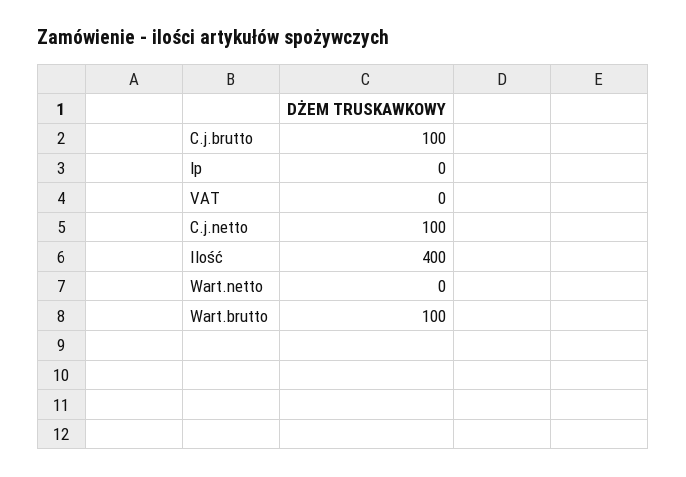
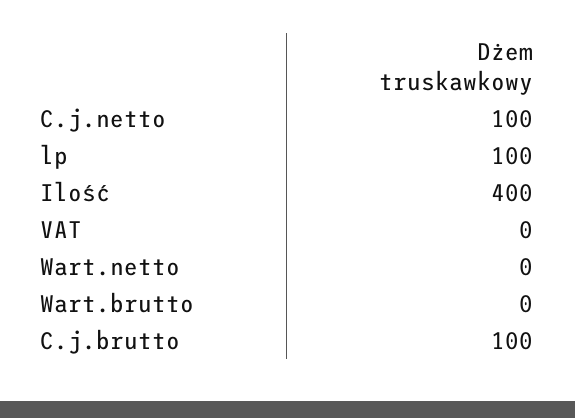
lp: 0 -> 100
Wart.brutto: 100 -> 0

